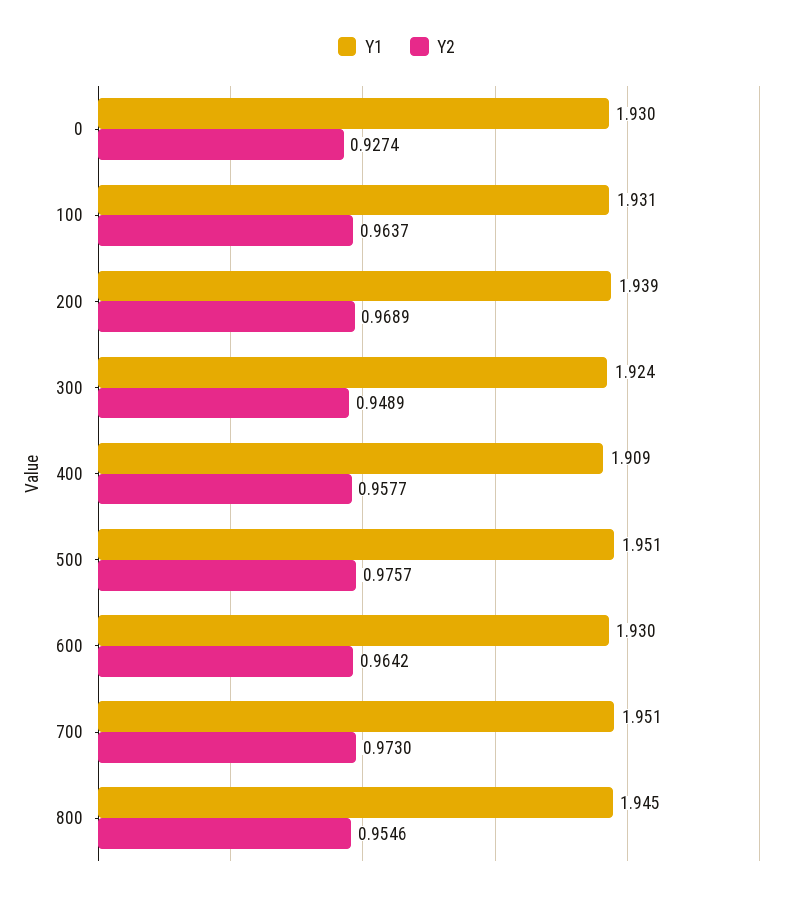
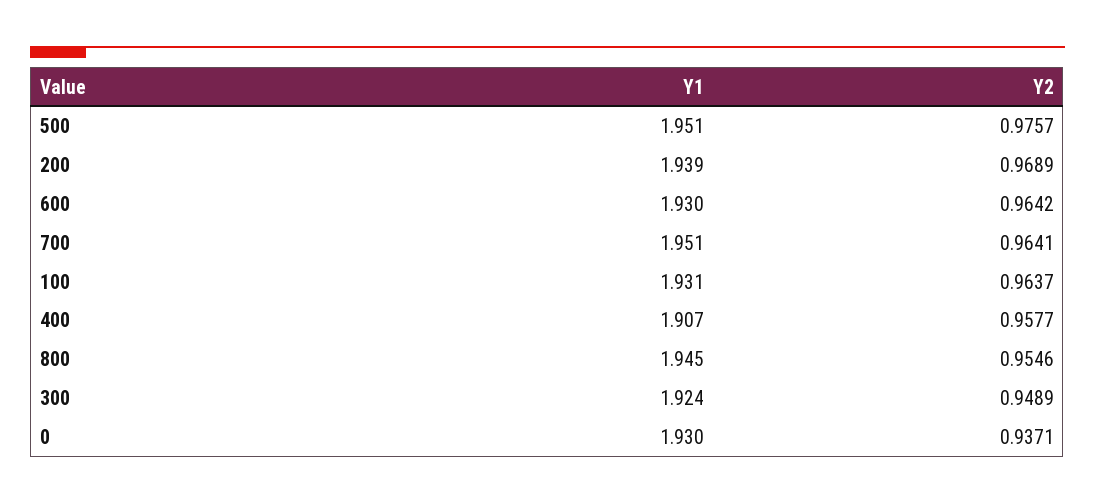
Y2, 0: 0.9274 -> 0.9371
Y1, 400: 1.909 -> 1.907
Y2, 700: 0.973 -> 0.9641

